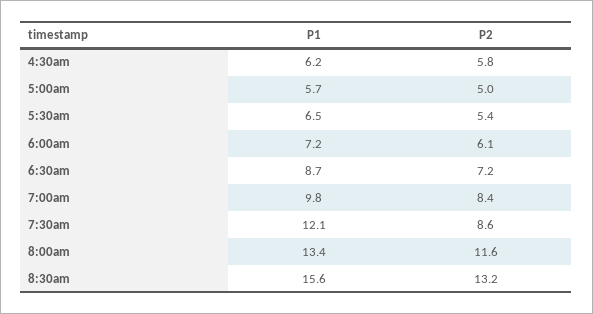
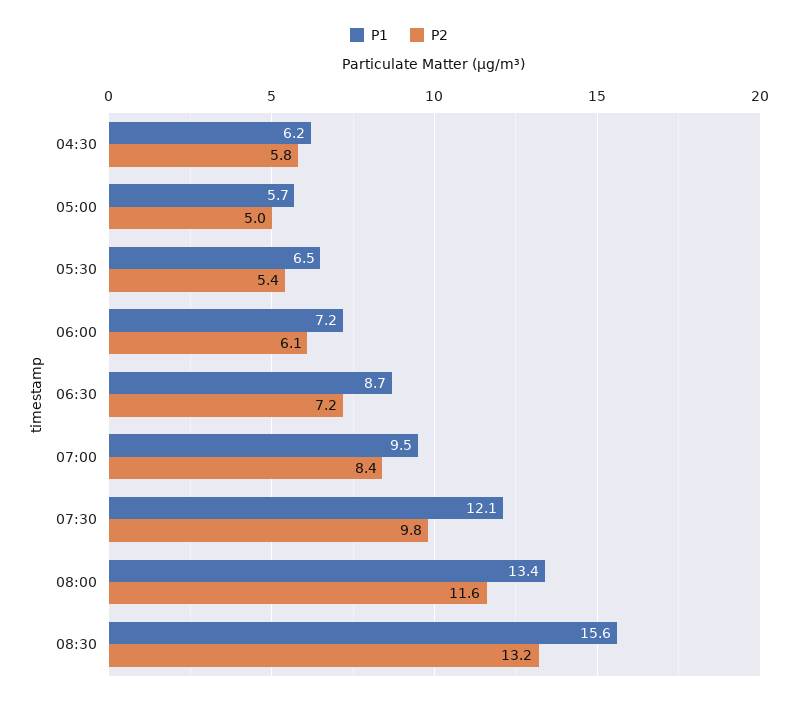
P1, 7:00am: 9.8 -> 9.5
P2, 7:30am: 8.6 -> 9.8

